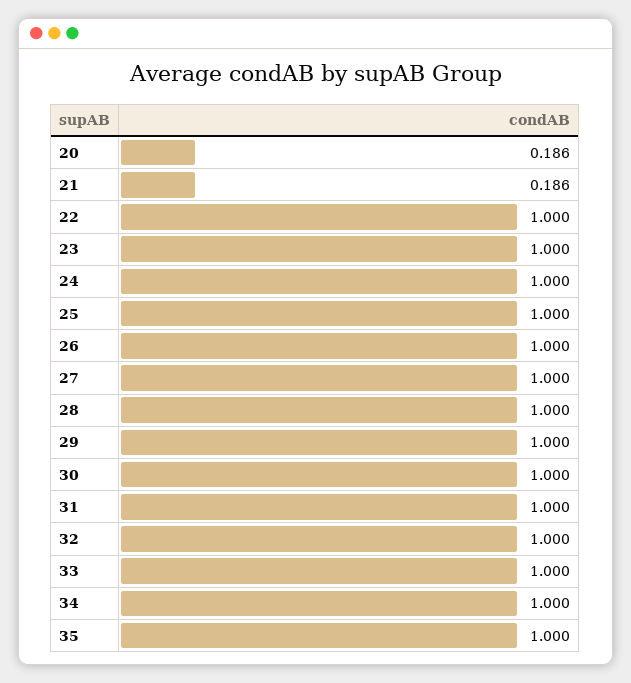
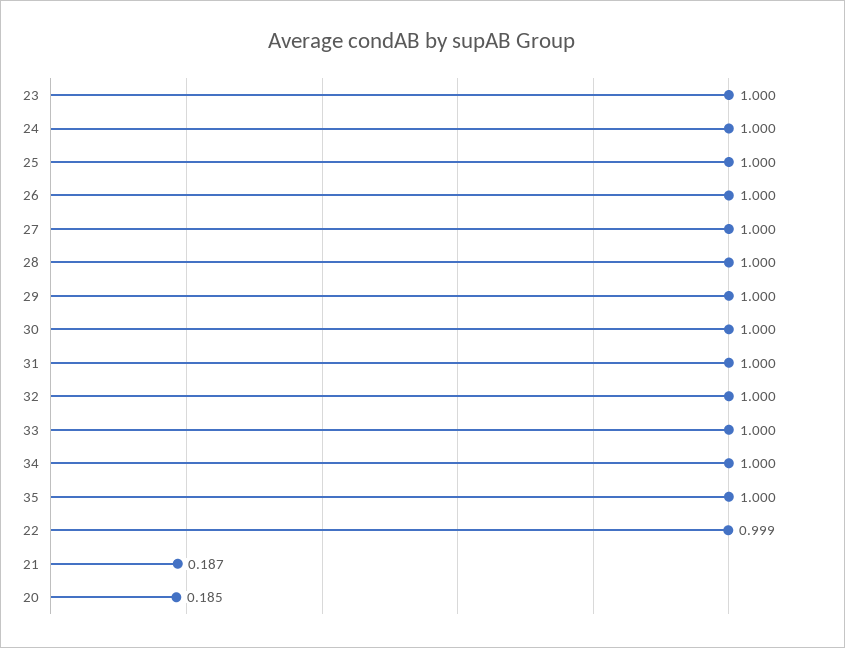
20: 0.186 -> 0.185
21: 0.186 -> 0.187
22: 1 -> 0.999

